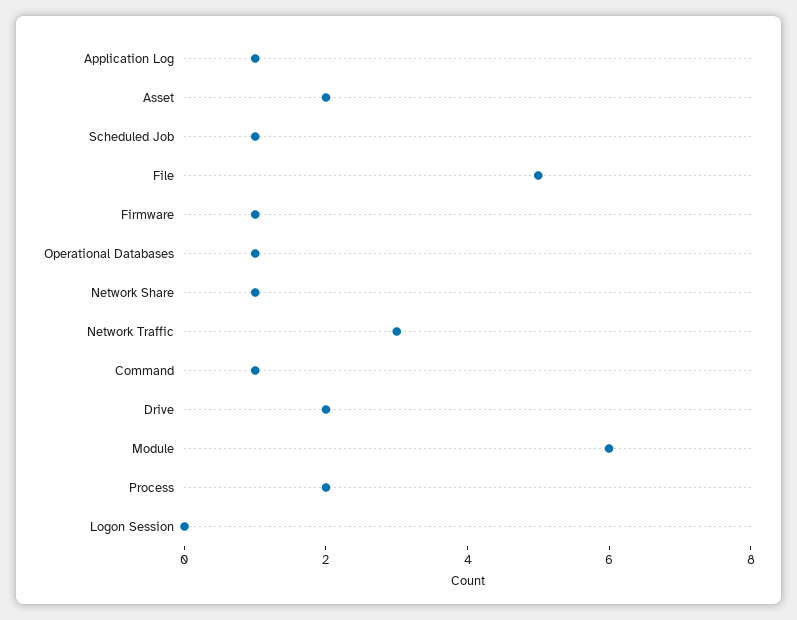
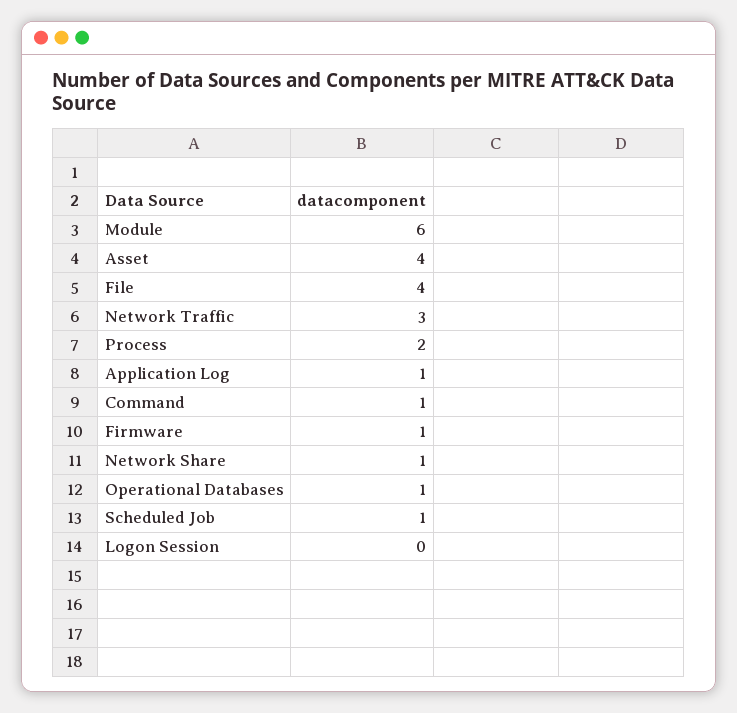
Asset: 2 -> 4
File: 5 -> 4
Drive: 2 -> none

